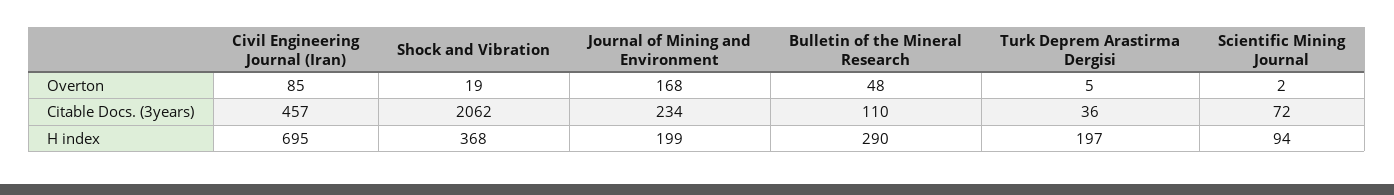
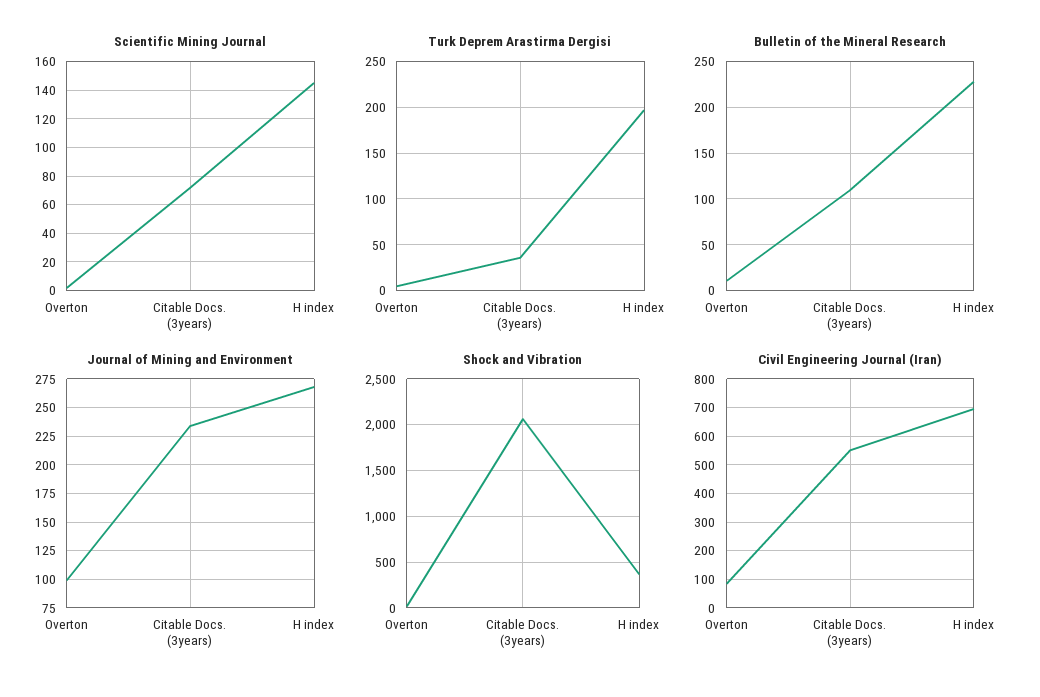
Journal of Mining and Environment, Overton: 168 -> 100
Bulletin of the Mineral Research, Overton: 48 -> 10
Civil Engineering Journal (Iran), Citable Docs. (3years): 457 -> 550
Journal of Mining and Environment, H index: 199 -> 275
Bulletin of the Mineral Research, H index: 290 -> 230
Scientific Mining Journal, H index: 94 -> 145

